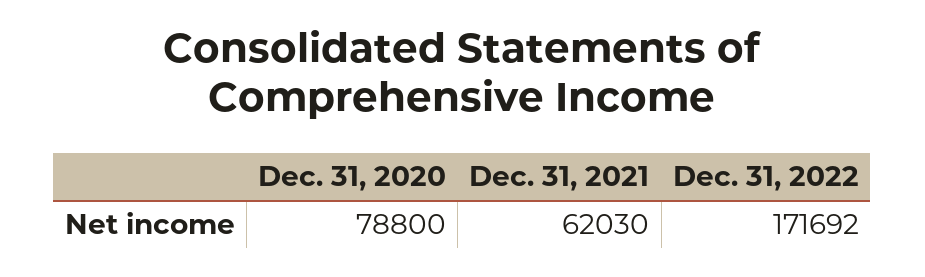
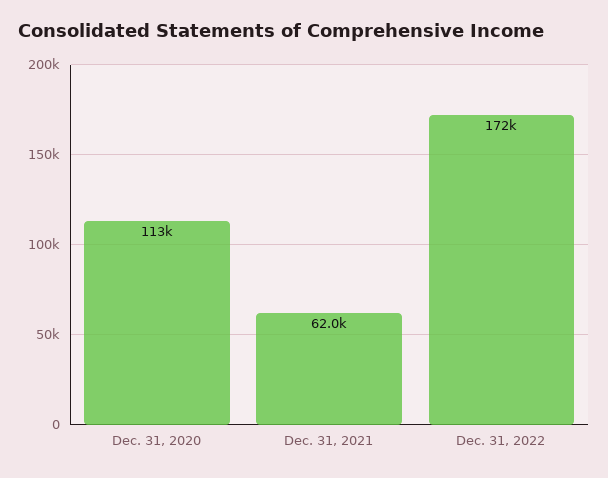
Dec. 31, 2020: 78800 -> 113000

